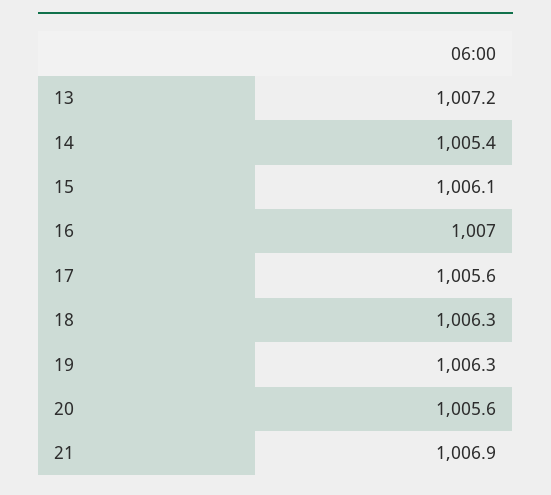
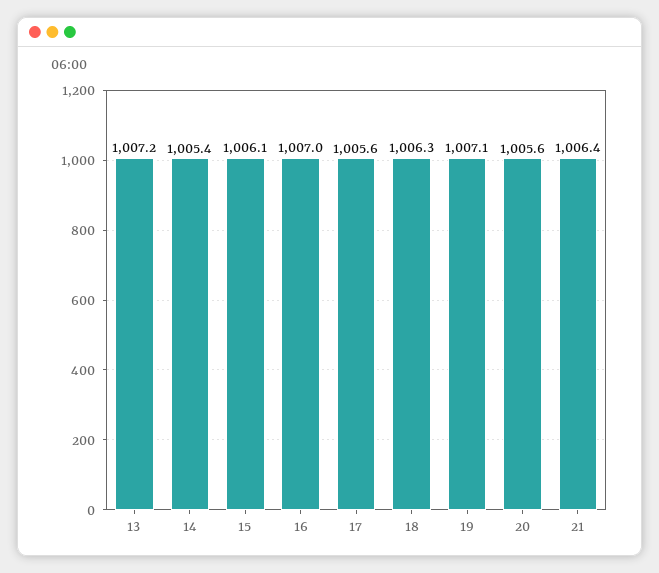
19: 1006.3 -> 1007.1
21: 1006.9 -> 1006.4

